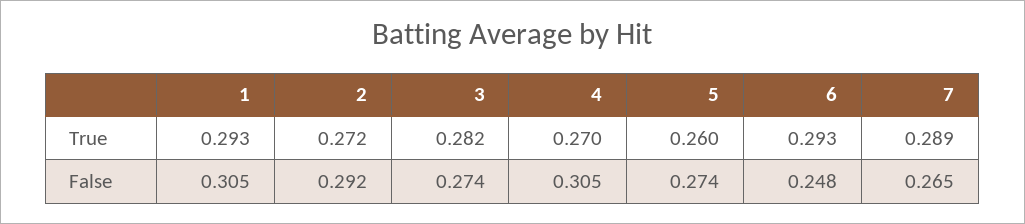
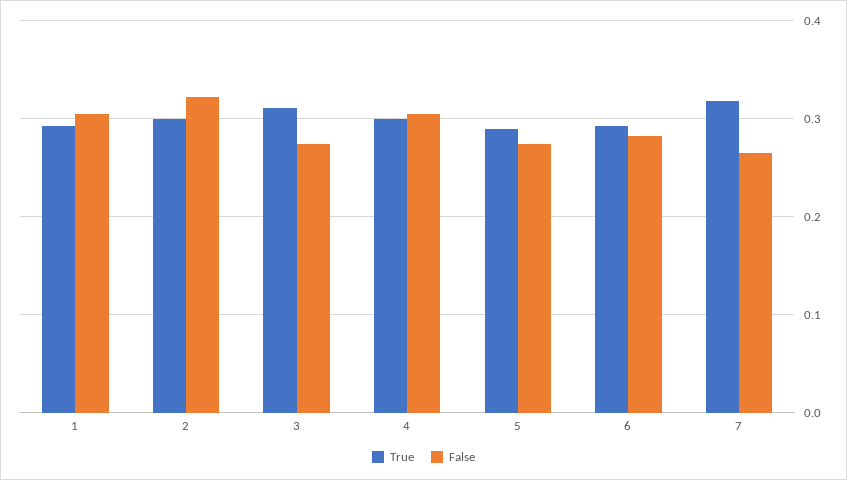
True, 2: 0.272 -> 0.3
True, 3: 0.282 -> 0.31
True, 4: 0.27 -> 0.3
True, 5: 0.26 -> 0.29
True, 7: 0.289 -> 0.32
False, 2: 0.292 -> 0.32
False, 6: 0.248 -> 0.28

